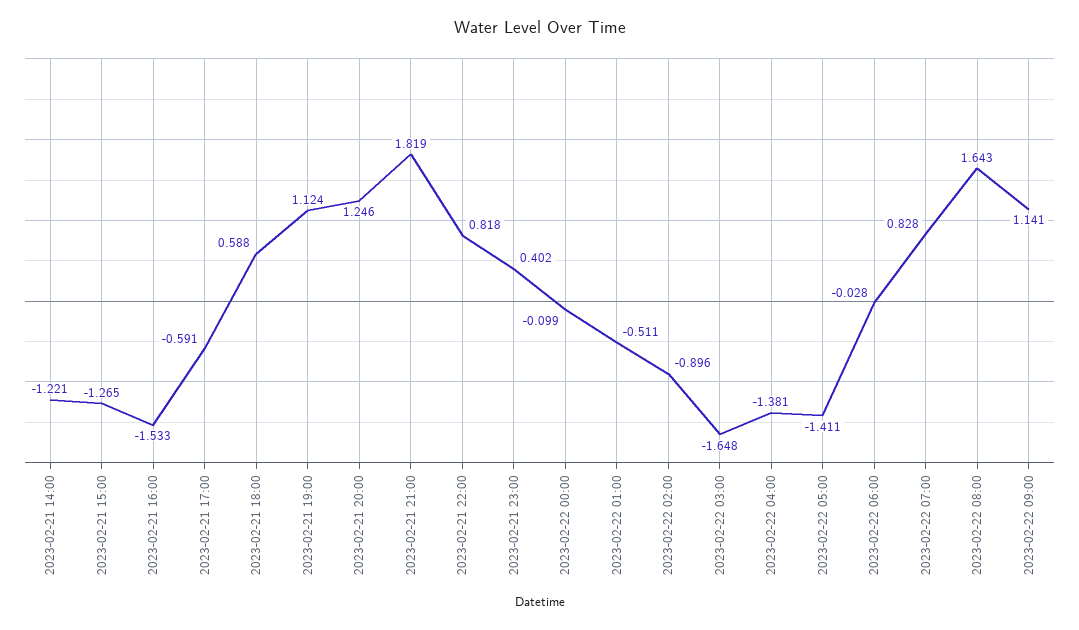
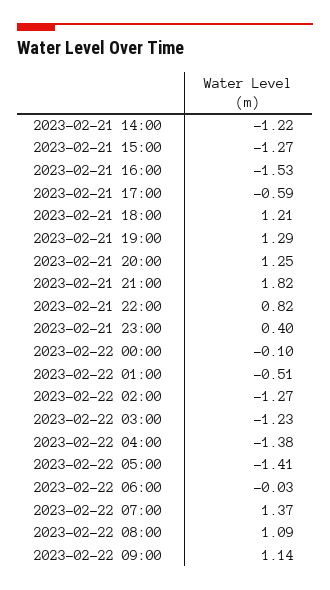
2023-02-21 18:00: 0.588 -> 1.21
2023-02-21 19:00: 1.124 -> 1.29
2023-02-22 02:00: -0.896 -> -1.27
2023-02-22 03:00: -1.648 -> -1.23
2023-02-22 07:00: 0.828 -> 1.37
2023-02-22 08:00: 1.643 -> 1.09

